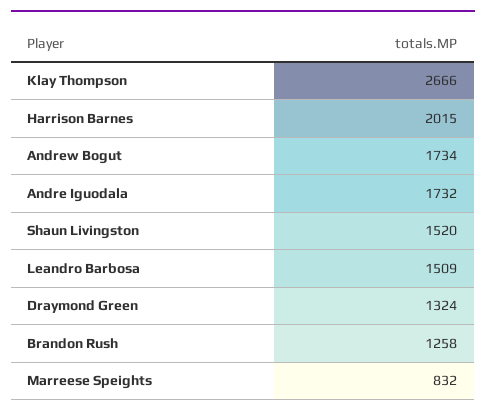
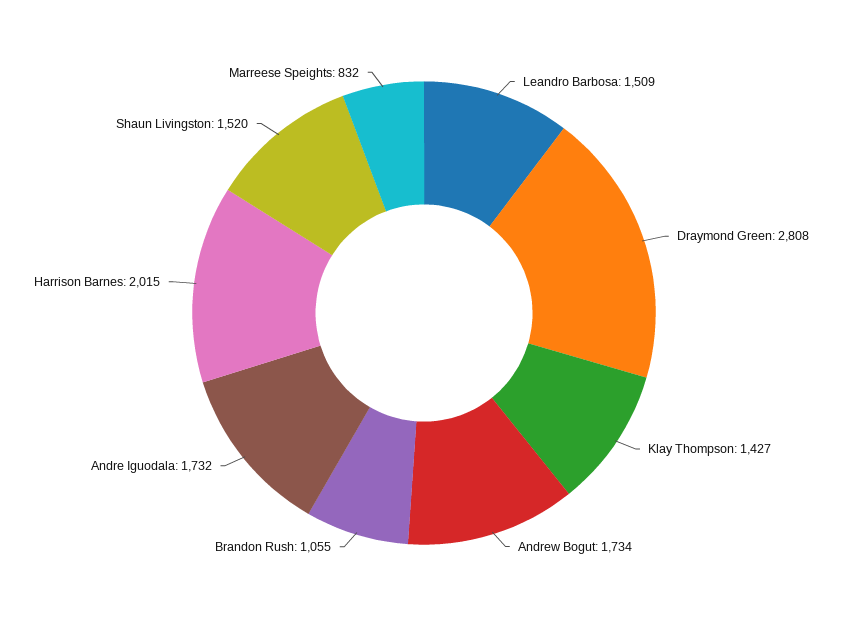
Klay Thompson: 2666 -> 1427
Draymond Green: 1324 -> 2808
Brandon Rush: 1258 -> 1055

